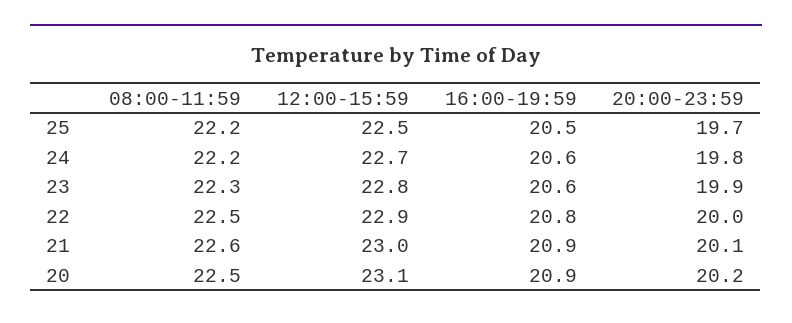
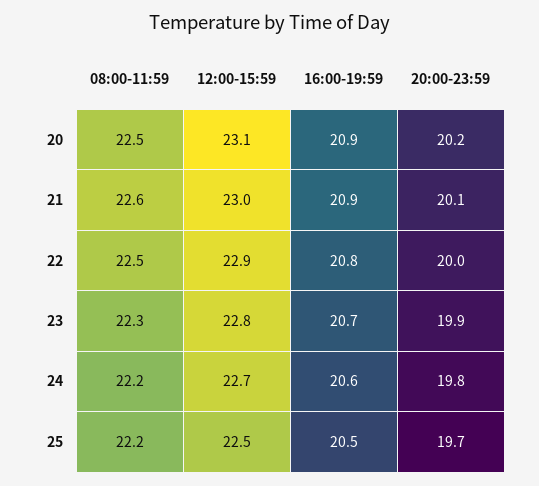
16:00-19:59, 23: 20.6 -> 20.7

